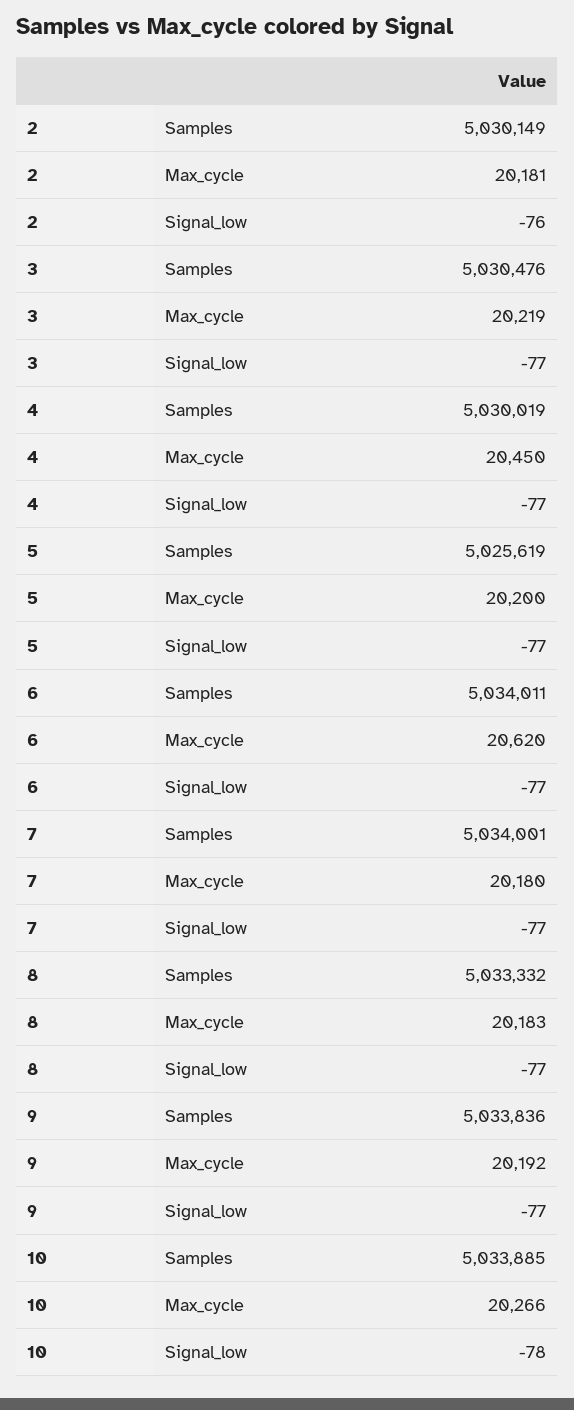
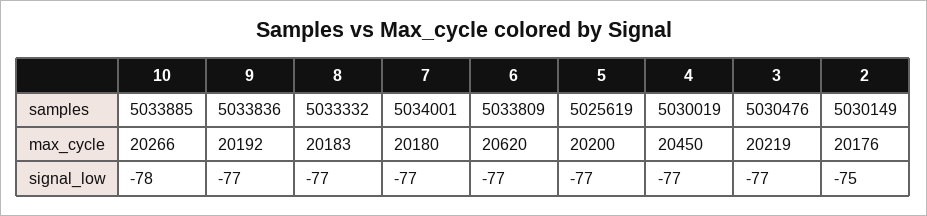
2, Max_cycle: 20181 -> 20176
2, Signal_low: -76 -> -75
6, Samples: 5034011 -> 5033809

